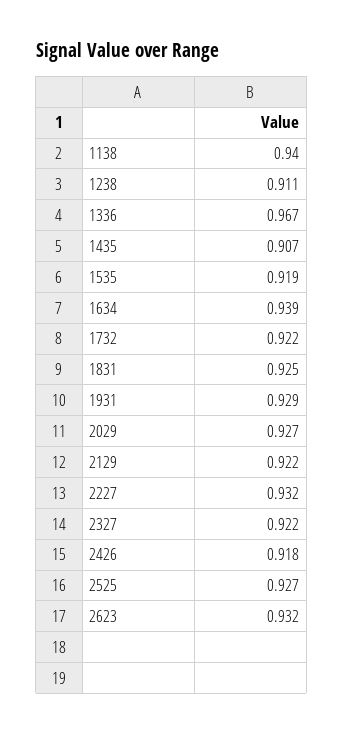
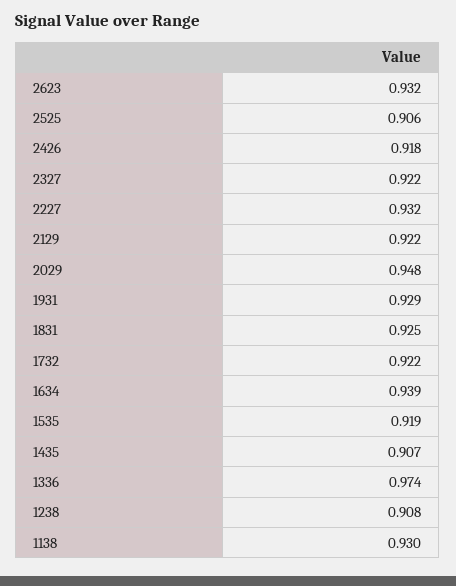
1138: 0.94 -> 0.93
1238: 0.911 -> 0.908
1336: 0.967 -> 0.974
2029: 0.927 -> 0.948
2525: 0.927 -> 0.906

